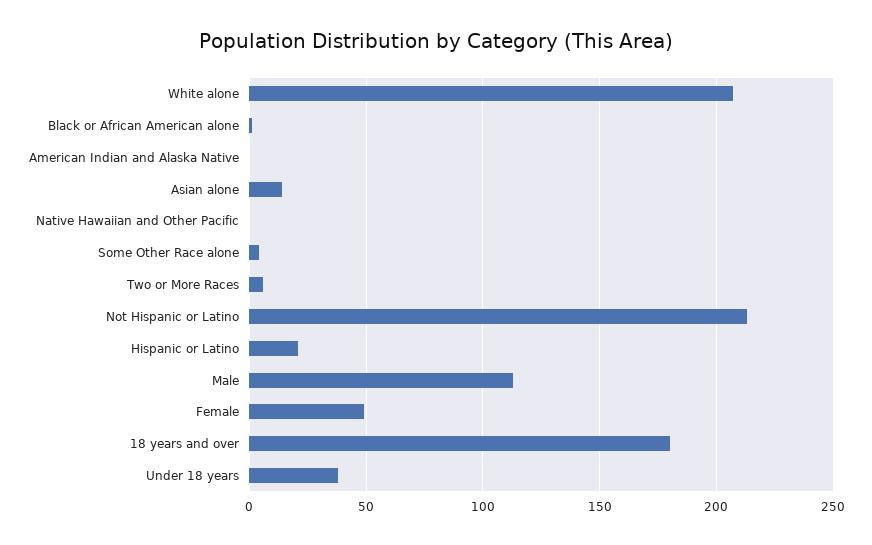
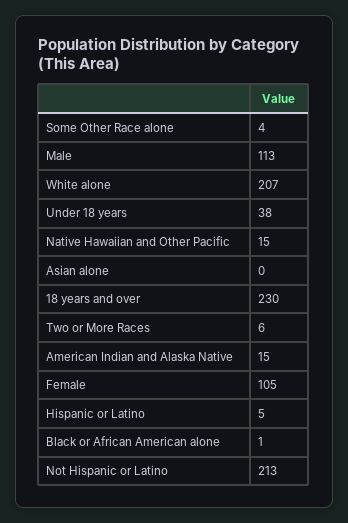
American Indian and Alaska Native: 0 -> 15
Asian alone: 15 -> 0
Native Hawaiian and Other Pacific: 0 -> 15
Hispanic or Latino: 20 -> 5
Female: 50 -> 105
18 years and over: 180 -> 230

